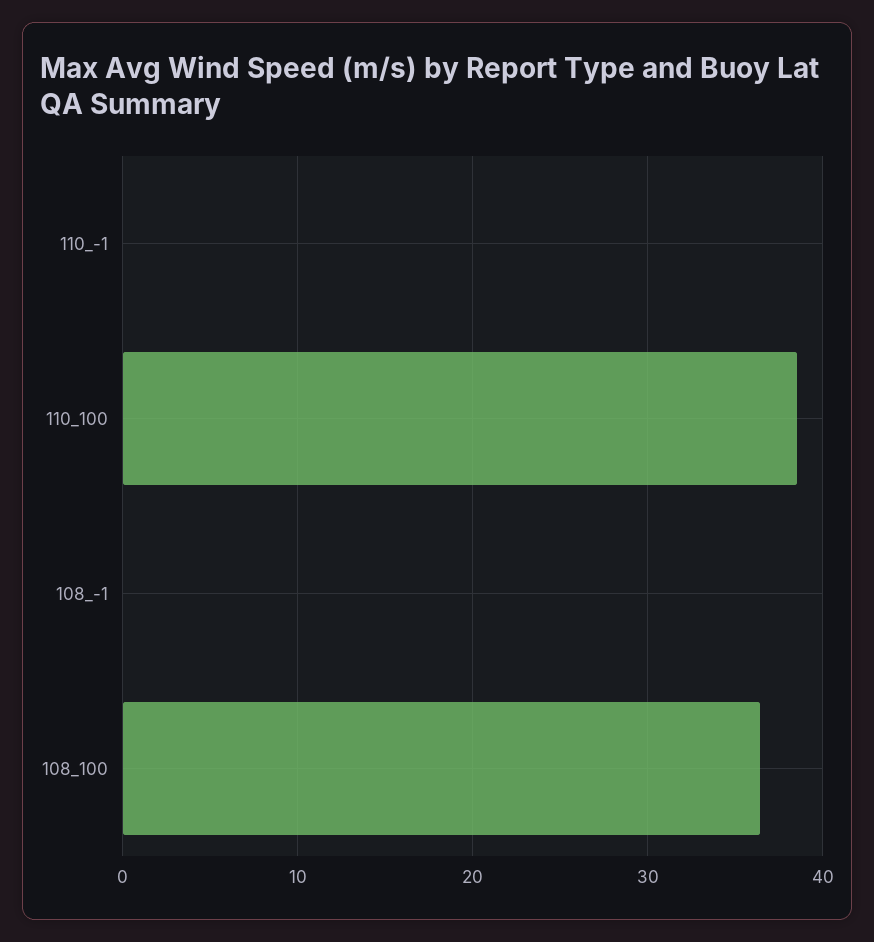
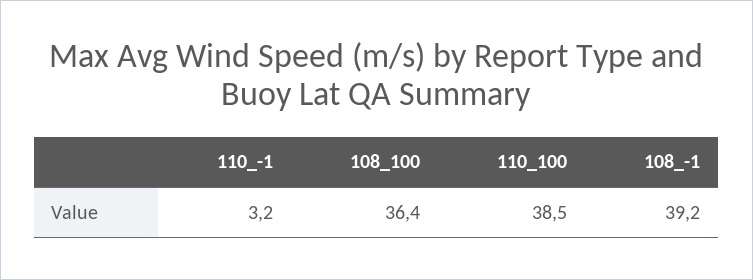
110_-1: 0 -> 3.2
108_-1: 0 -> 39.2

